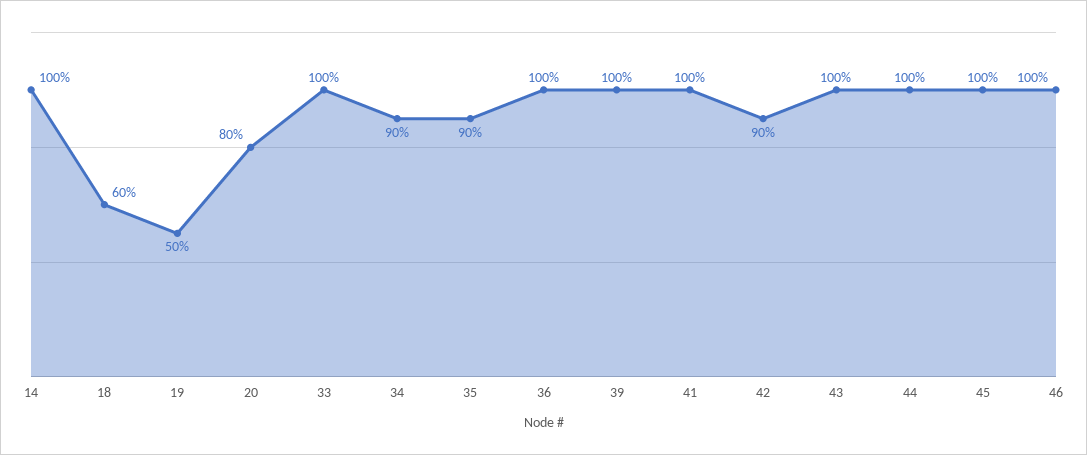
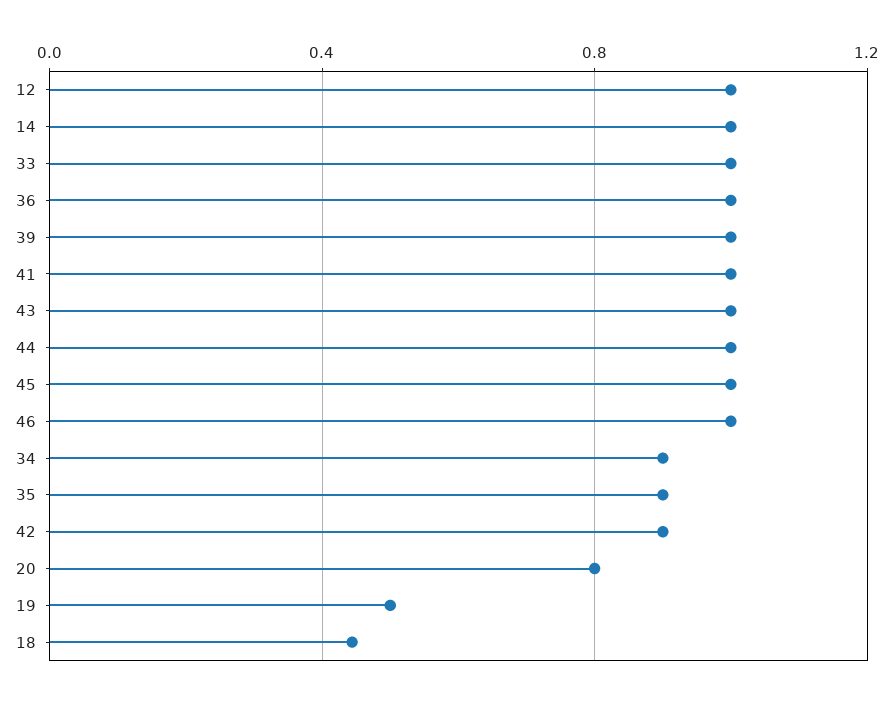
18: 0.6 -> 0.45
12: none -> 1

